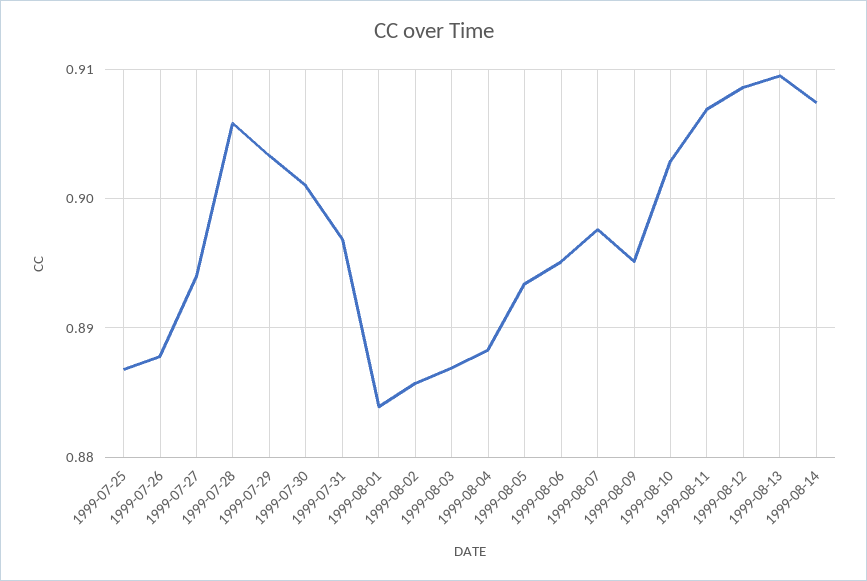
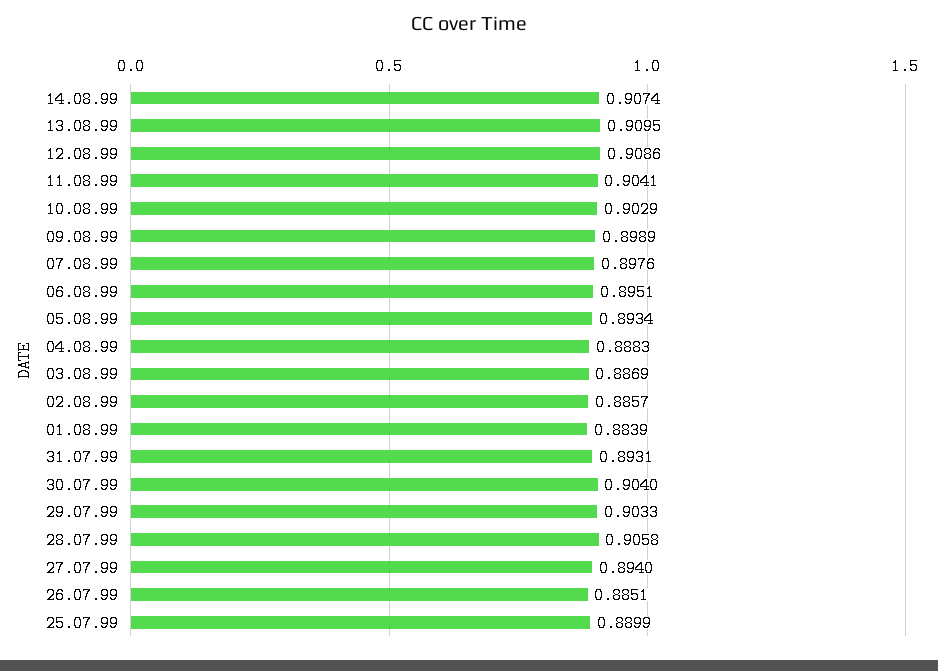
1999-07-25: 0.887 -> 0.8899
1999-07-26: 0.888 -> 0.8851
1999-07-30: 0.901 -> 0.904
1999-07-31: 0.897 -> 0.8931
1999-08-09: 0.895 -> 0.8989
1999-08-11: 0.907 -> 0.9041

